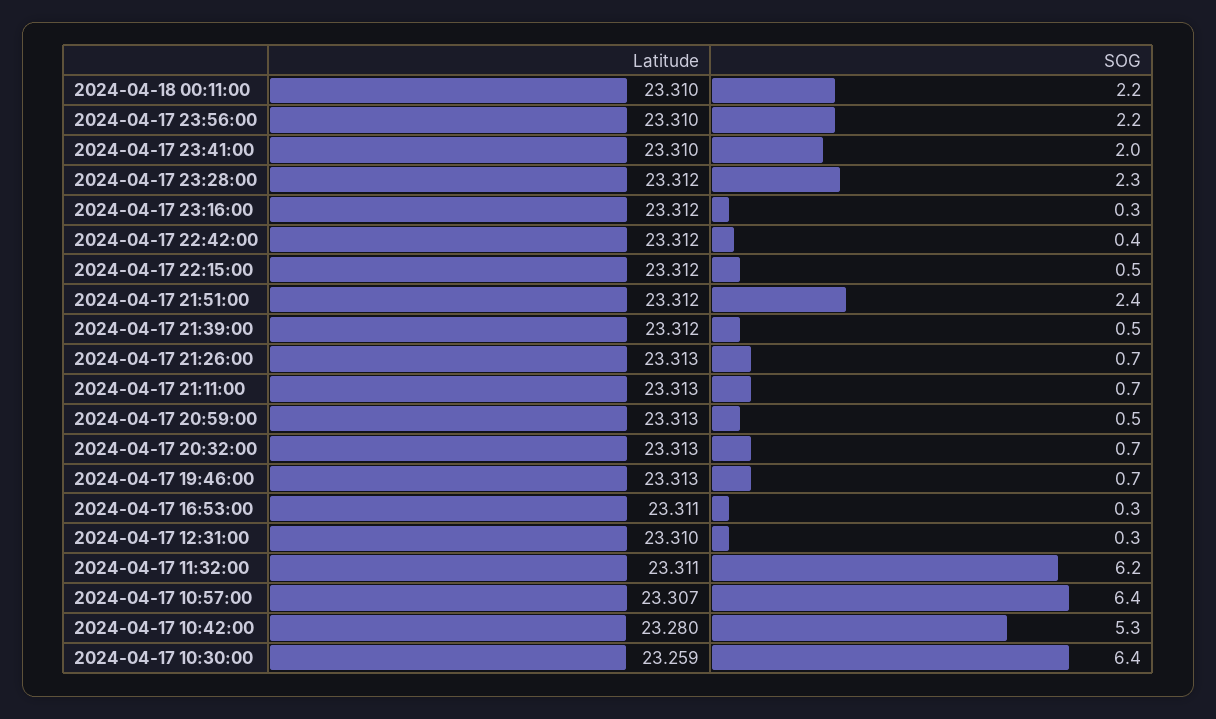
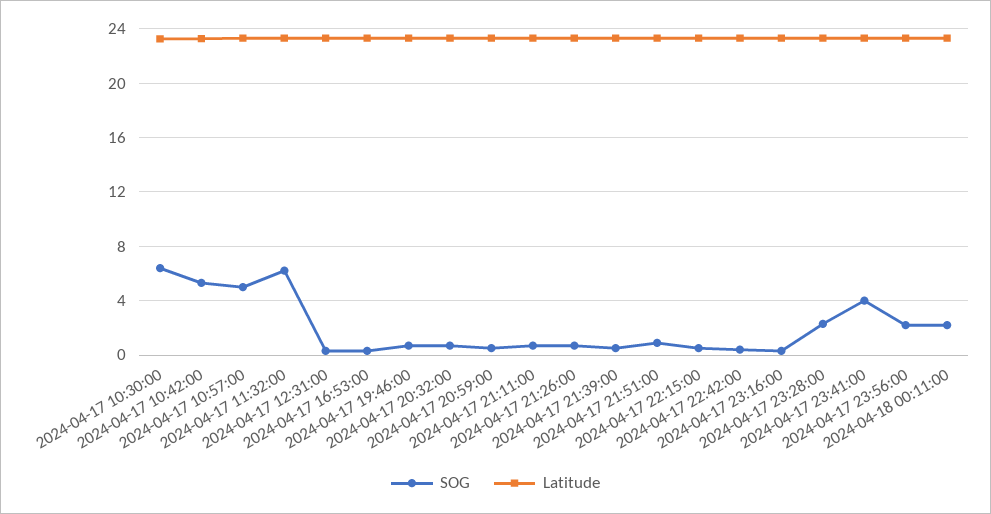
SOG, 2024-04-17 23:41:00: 2 -> 4
SOG, 2024-04-17 21:51:00: 2.4 -> 1
SOG, 2024-04-17 10:57:00: 6.4 -> 5

